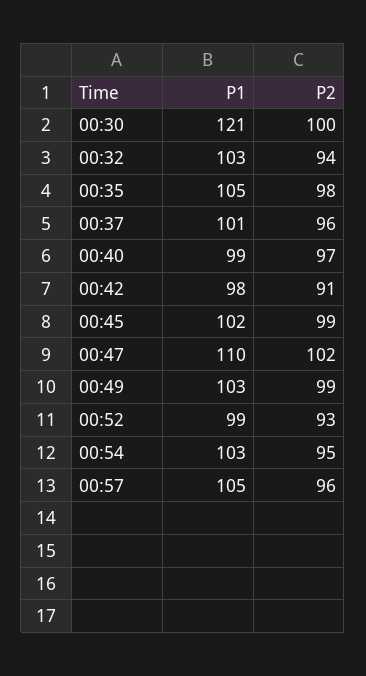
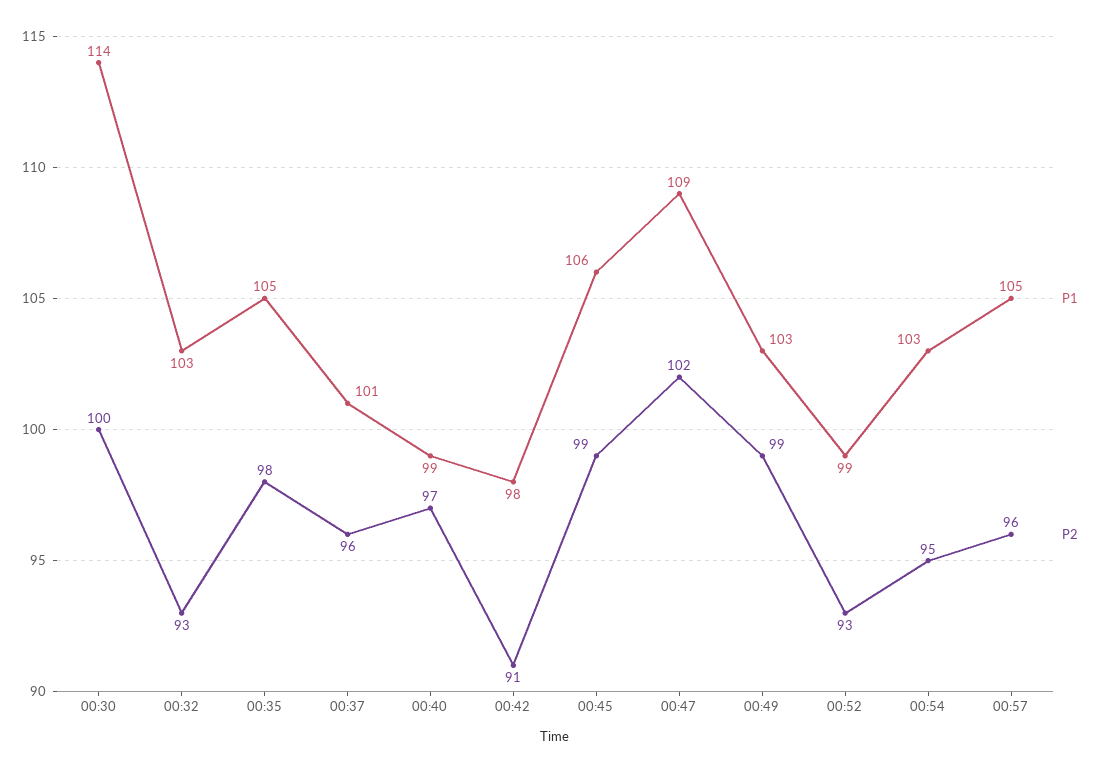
P1, 00:30: 121 -> 114
P2, 00:32: 94 -> 93
P1, 00:45: 102 -> 106
P1, 00:47: 110 -> 109

